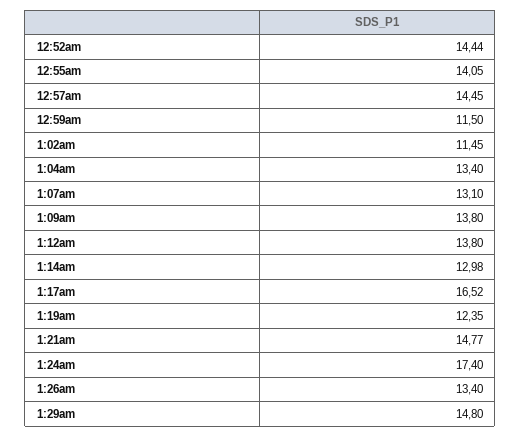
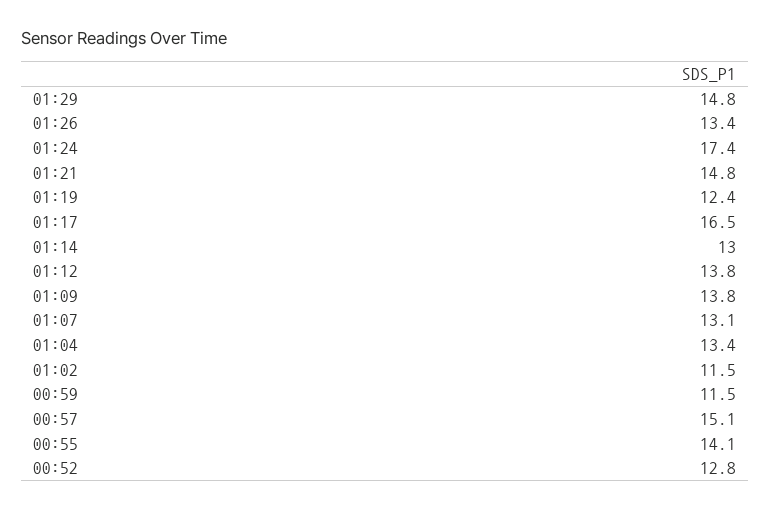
12:52am: 14.44 -> 12.8
12:57am: 14.45 -> 15.1

